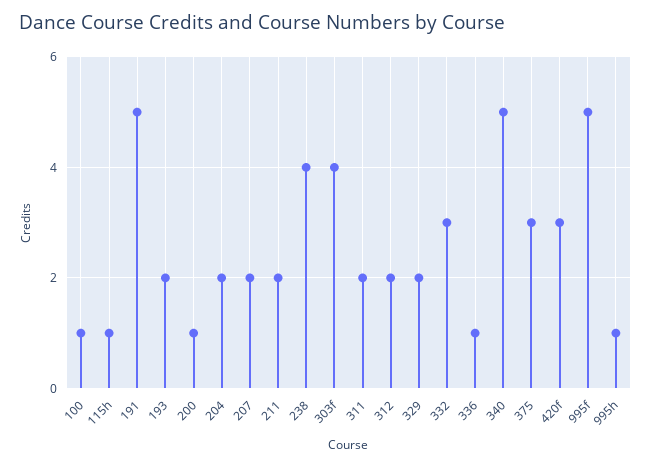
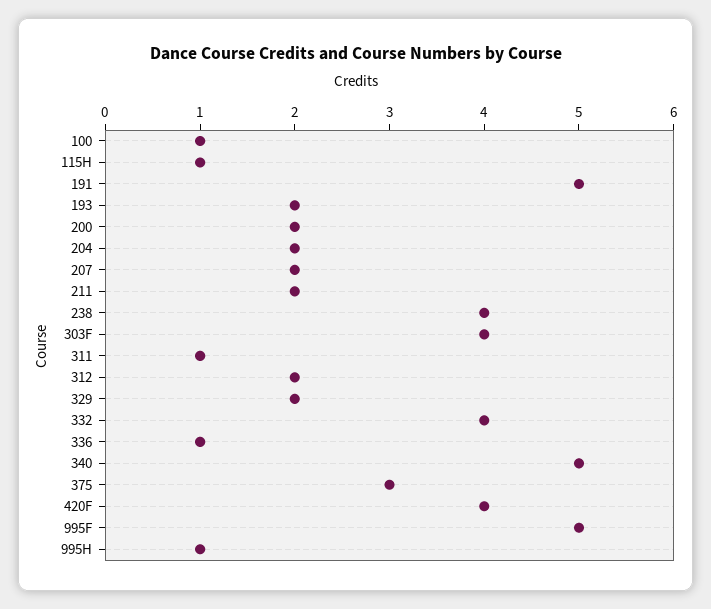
200: 1 -> 2
311: 2 -> 1
332: 3 -> 4
420f: 3 -> 4

